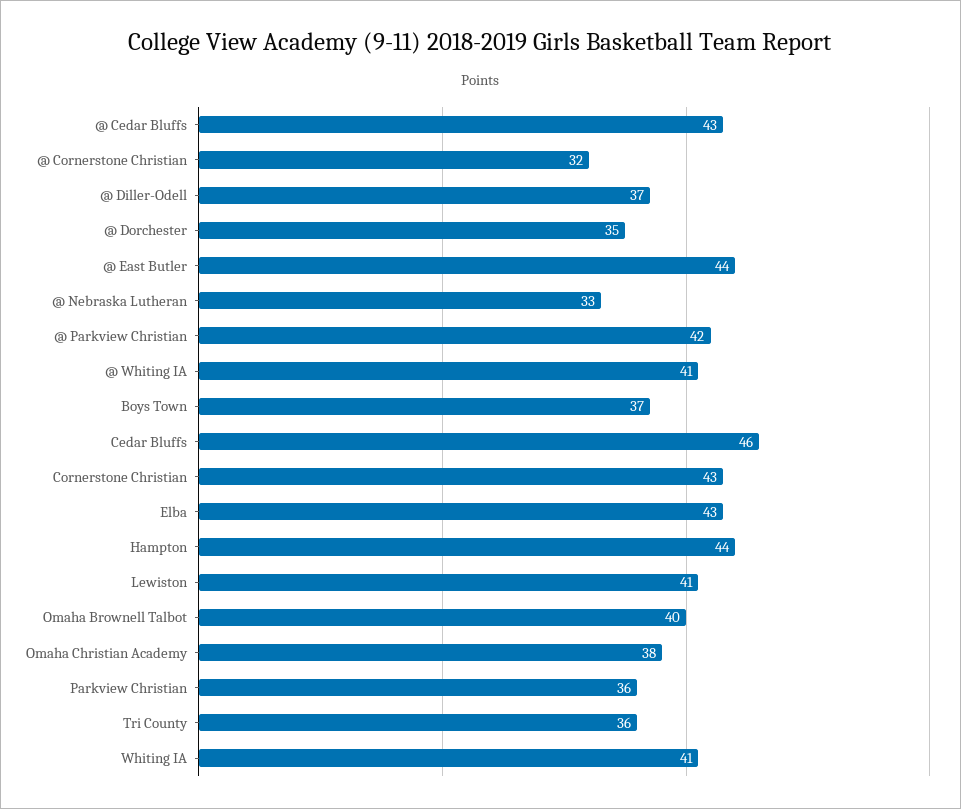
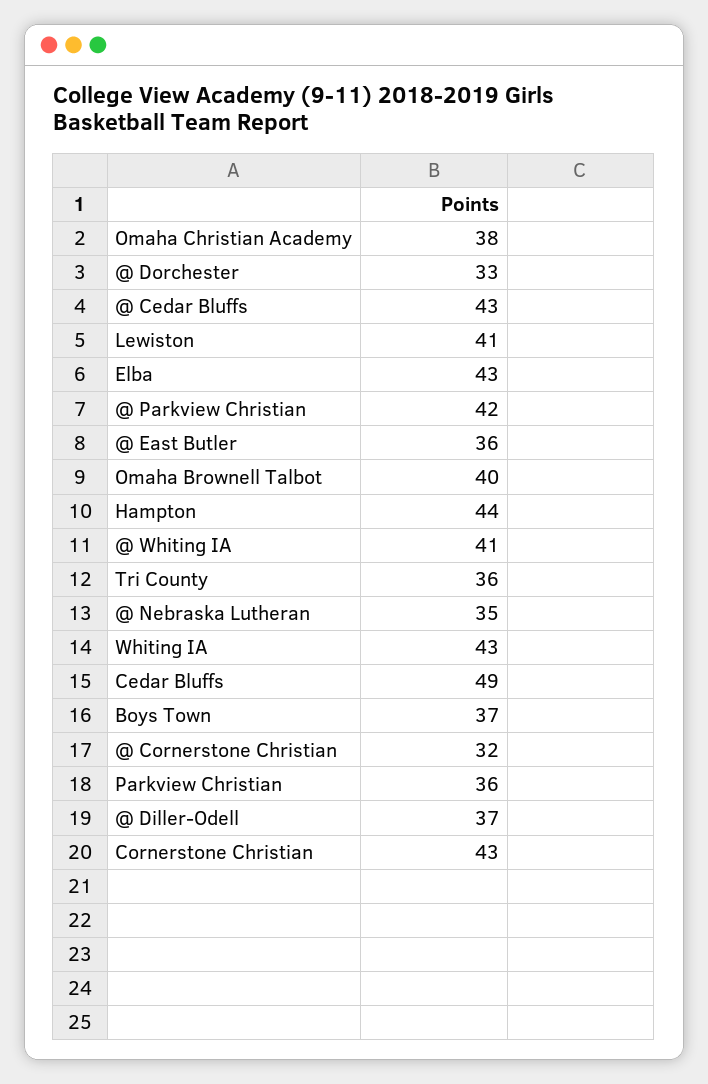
@ Dorchester: 35 -> 33
@ East Butler: 44 -> 36
@ Nebraska Lutheran: 33 -> 35
Cedar Bluffs: 46 -> 49
Whiting IA: 41 -> 43

